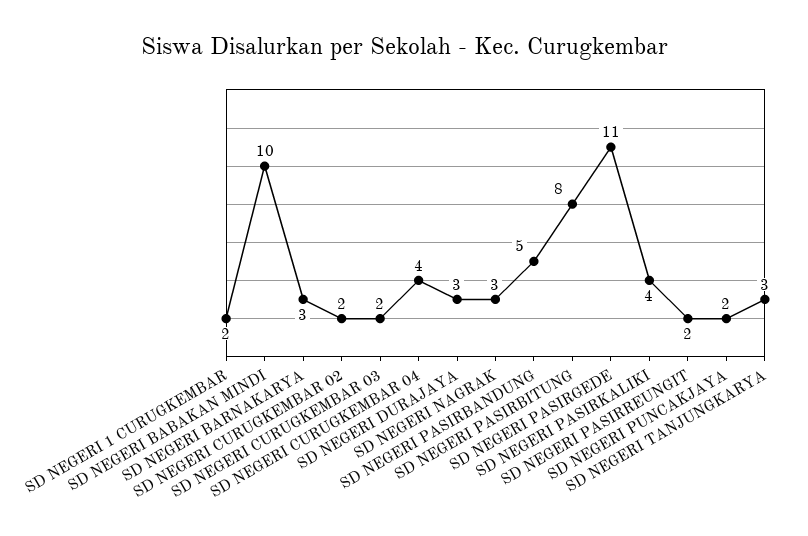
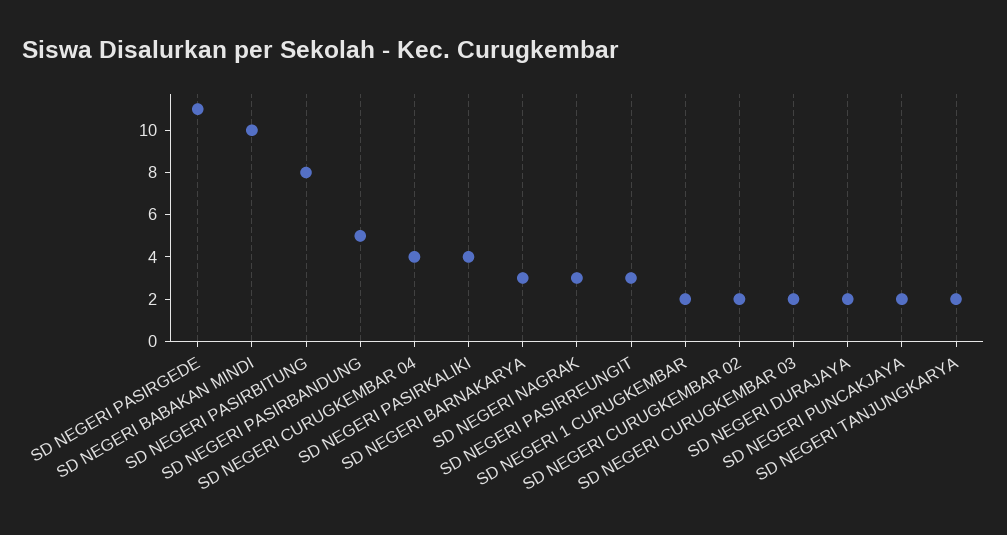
SD NEGERI DURAJAYA: 3 -> 2
SD NEGERI PASIRREUNGIT: 2 -> 3
SD NEGERI TANJUNGKARYA: 3 -> 2

